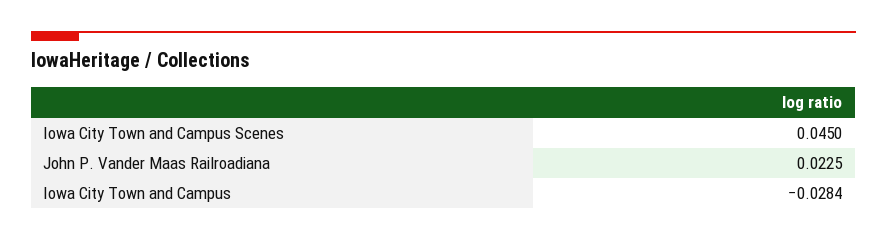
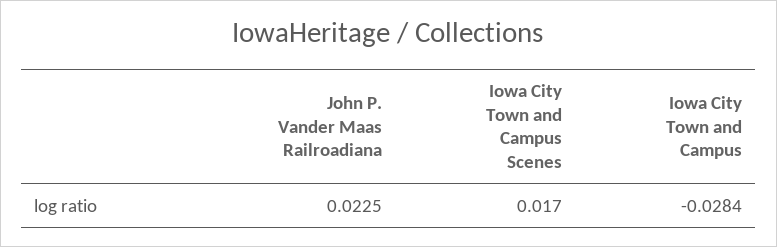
Iowa City Town and Campus Scenes: 0.045 -> 0.017

